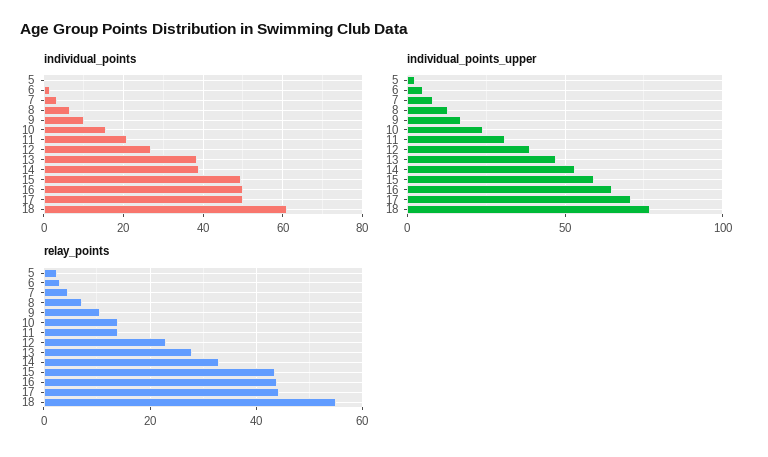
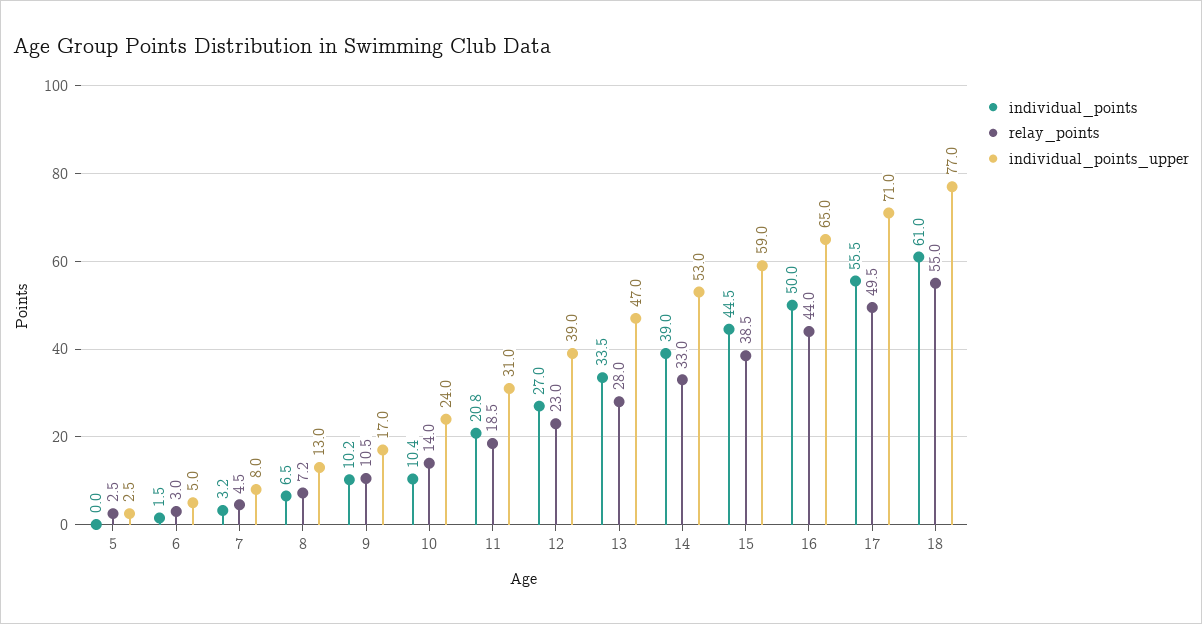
individual_points, 10: 16 -> 10.4
individual_points, 13: 38 -> 33.5
individual_points, 15: 50 -> 44.5
individual_points, 17: 50 -> 55.5
relay_points, 11: 14 -> 18.5
relay_points, 15: 44 -> 38.5
relay_points, 17: 44 -> 49.5

